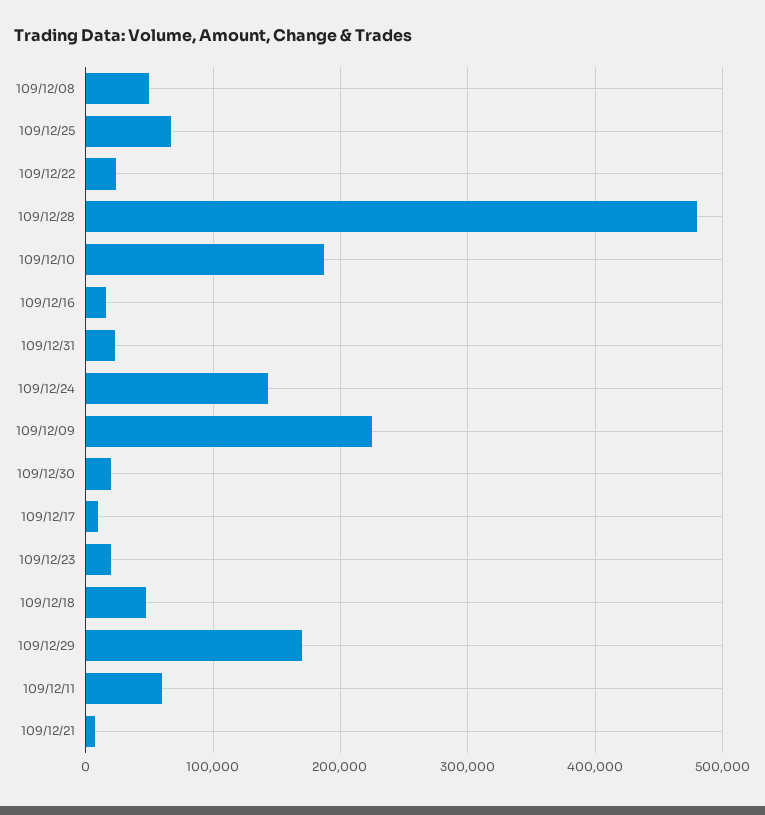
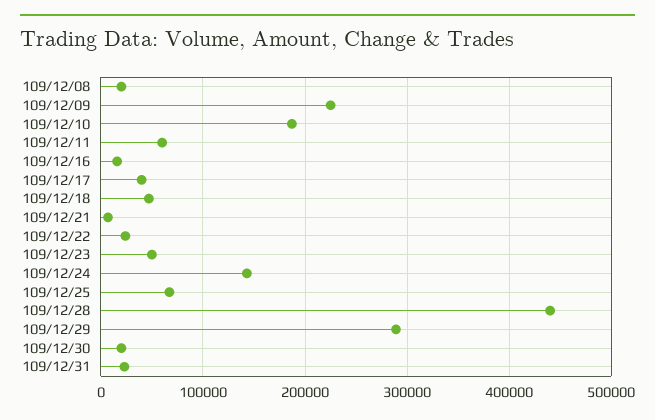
109/12/08: 50000 -> 20000
109/12/28: 480000 -> 440000
109/12/17: 10000 -> 40000
109/12/23: 20000 -> 50000
109/12/29: 170000 -> 290000

